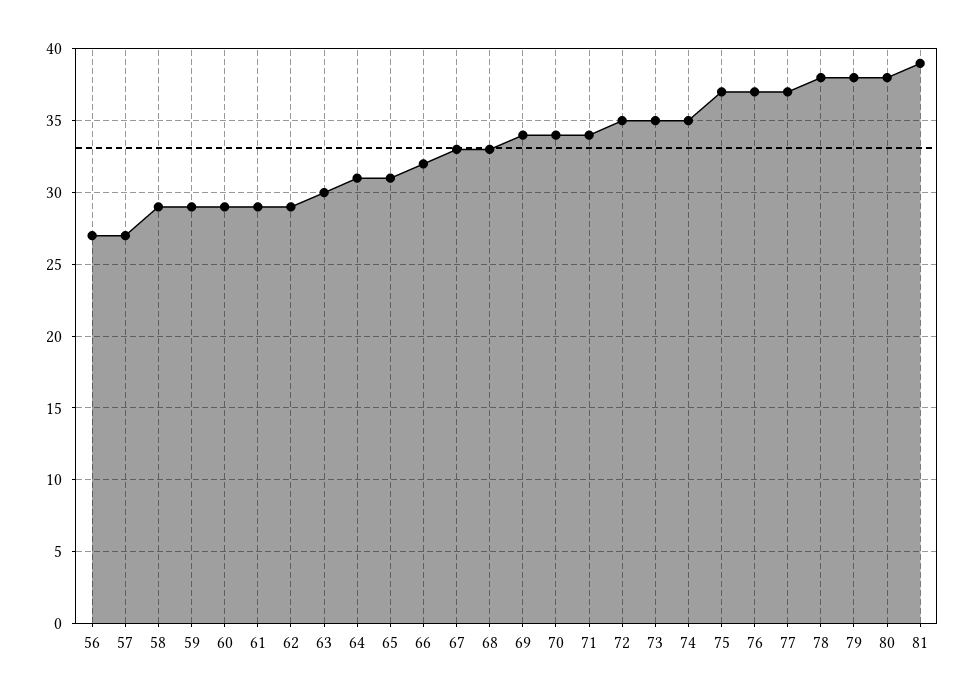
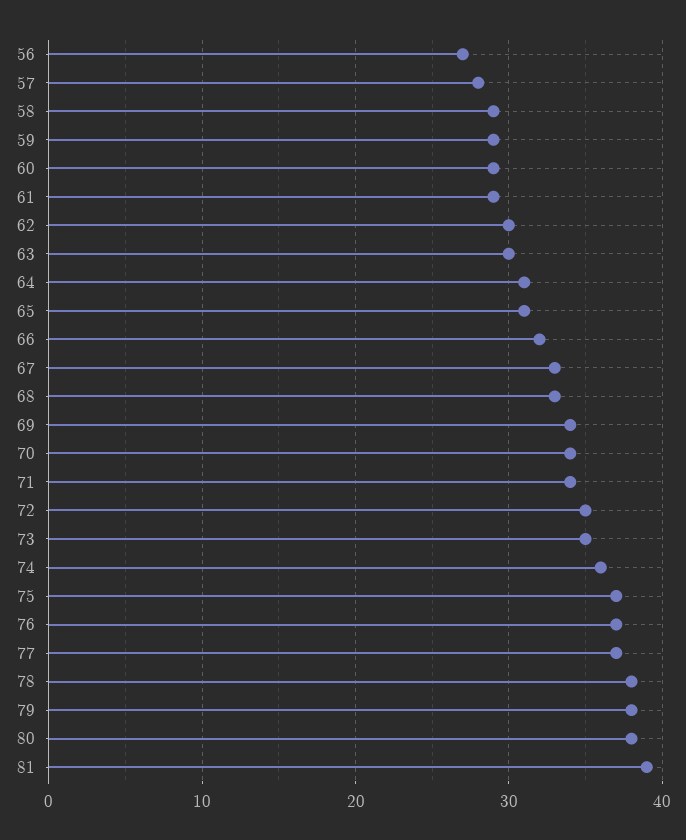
57: 27 -> 28
62: 29 -> 30
74: 35 -> 36

